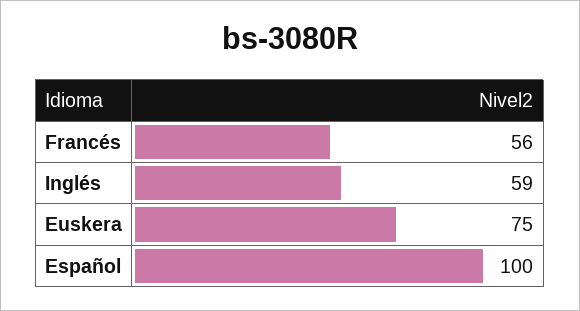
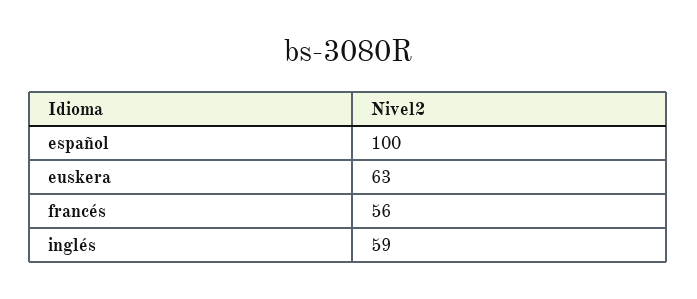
Euskera: 75 -> 63

